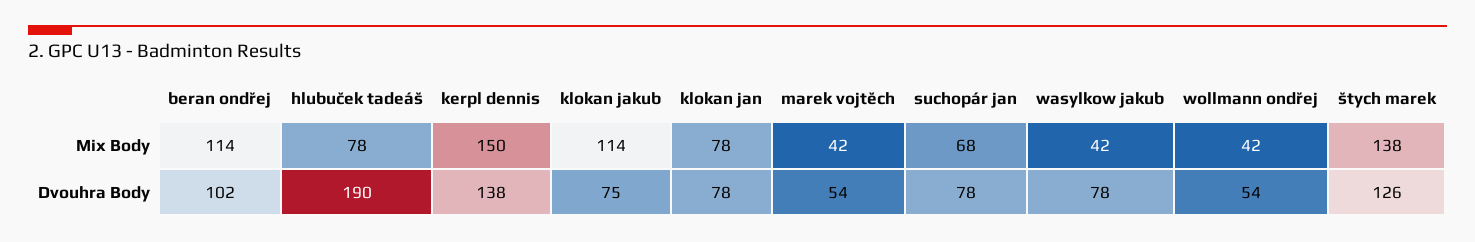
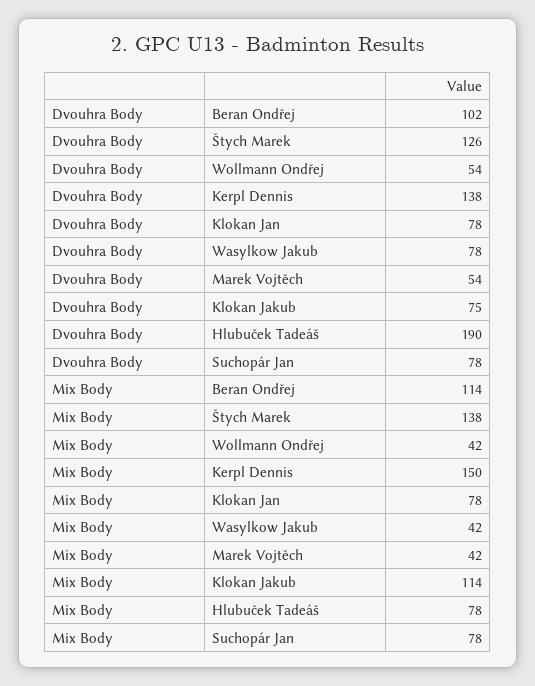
suchopár jan, Mix Body: 68 -> 78

